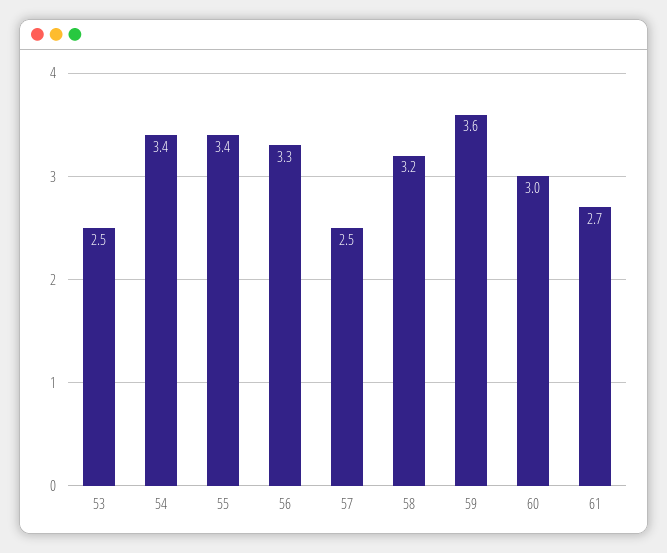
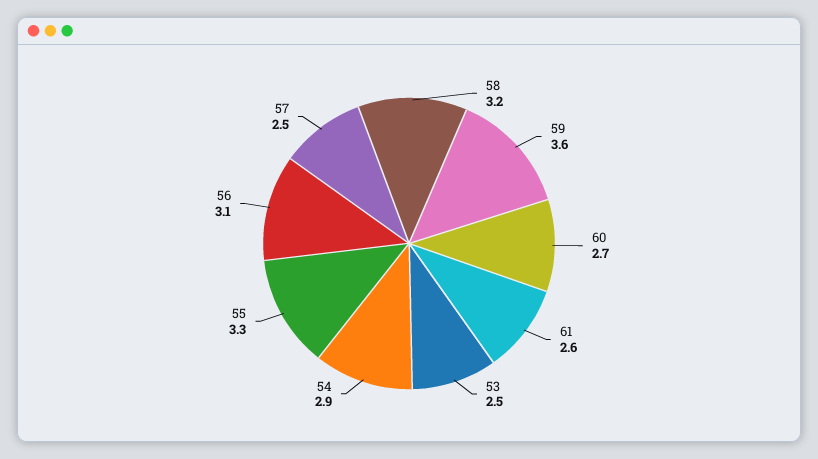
54: 3.4 -> 2.9
55: 3.4 -> 3.3
56: 3.3 -> 3.1
60: 3 -> 2.7
61: 2.7 -> 2.6

